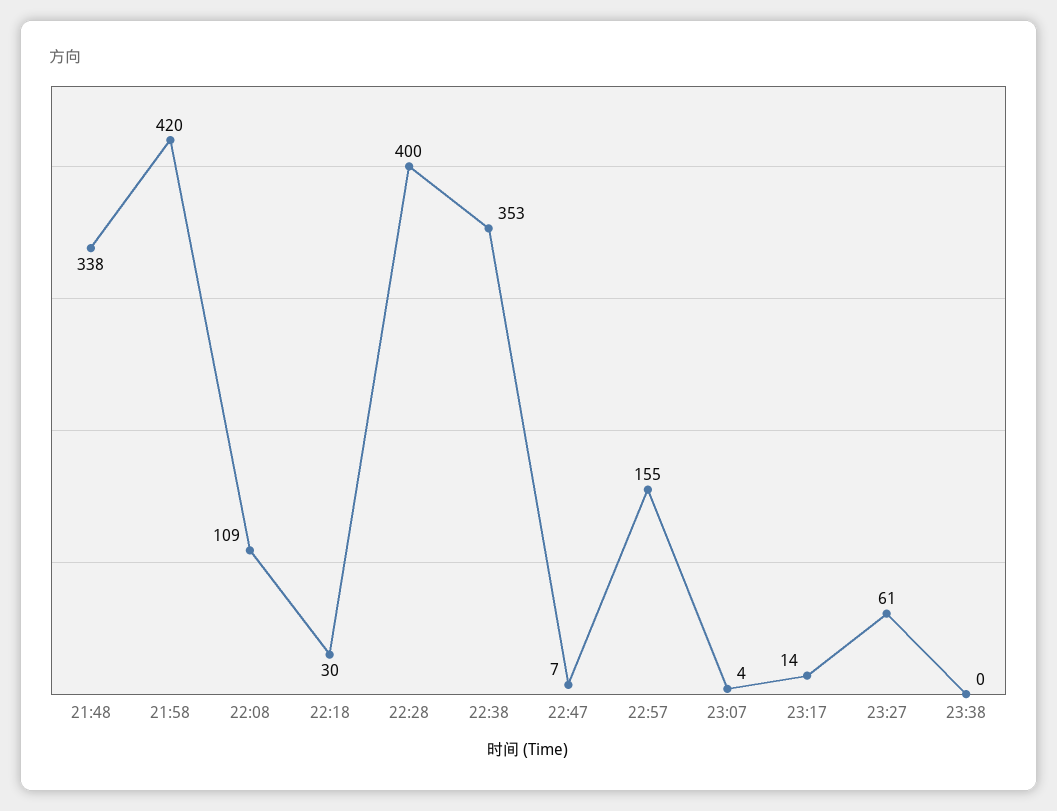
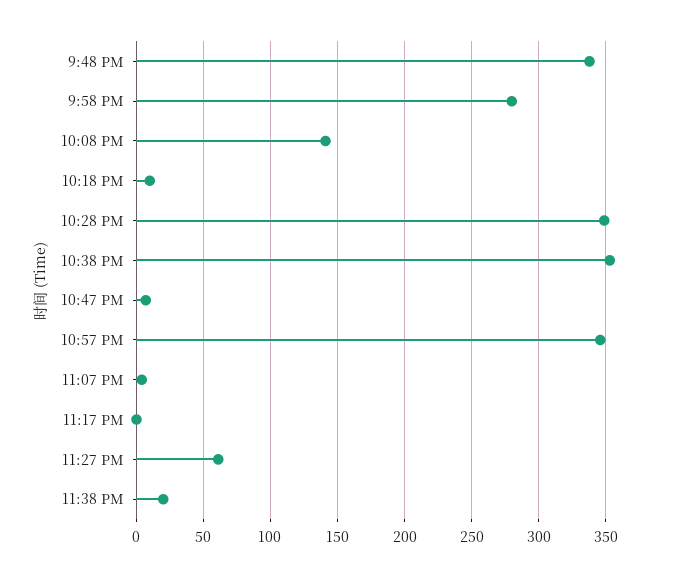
21:58: 420 -> 280
22:08: 109 -> 140
22:18: 30 -> 10
22:28: 400 -> 350
22:57: 155 -> 345
23:17: 14 -> 0
23:38: 0 -> 20

